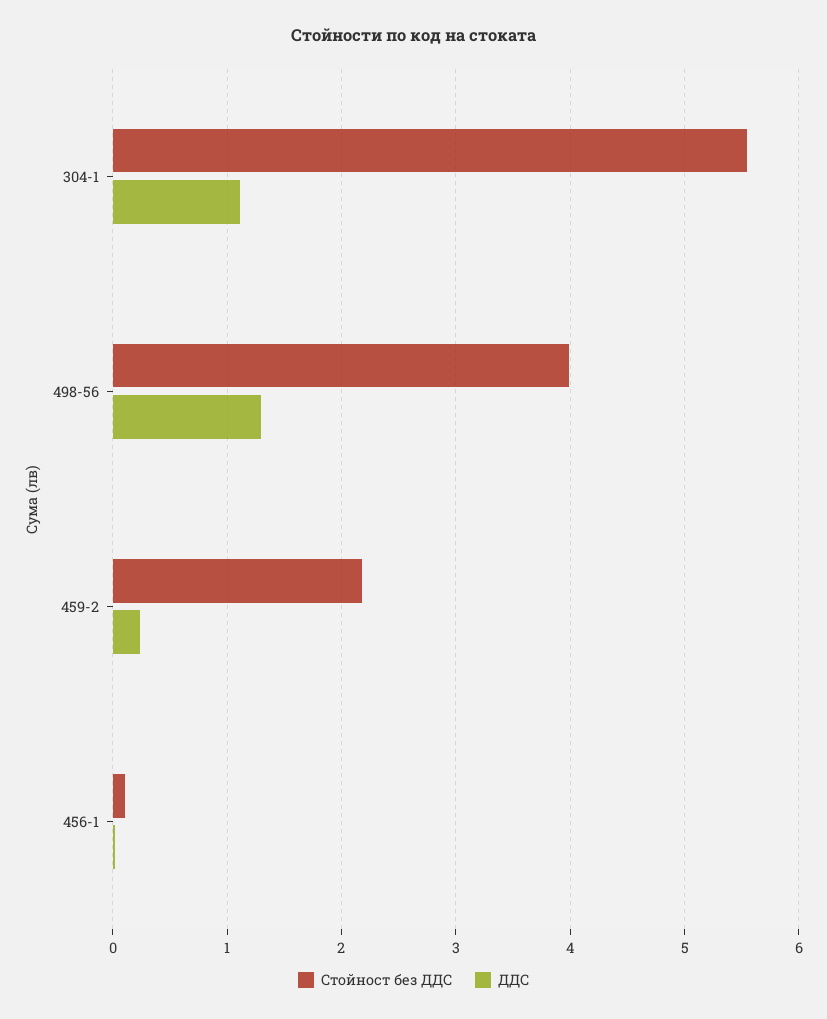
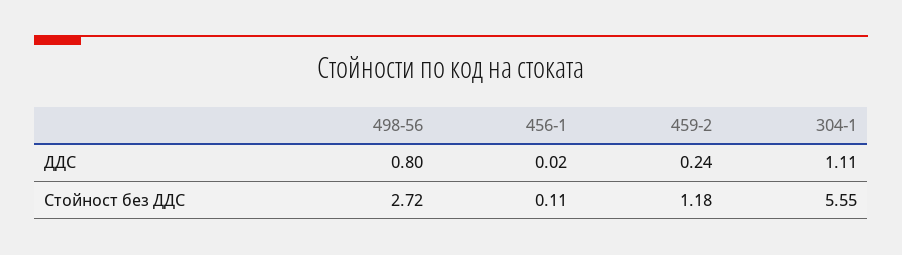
Стойност без ДДС, 498-56: 4 -> 2.72
ДДС, 498-56: 1.3 -> 0.8
Стойност без ДДС, 459-2: 2.2 -> 1.18

